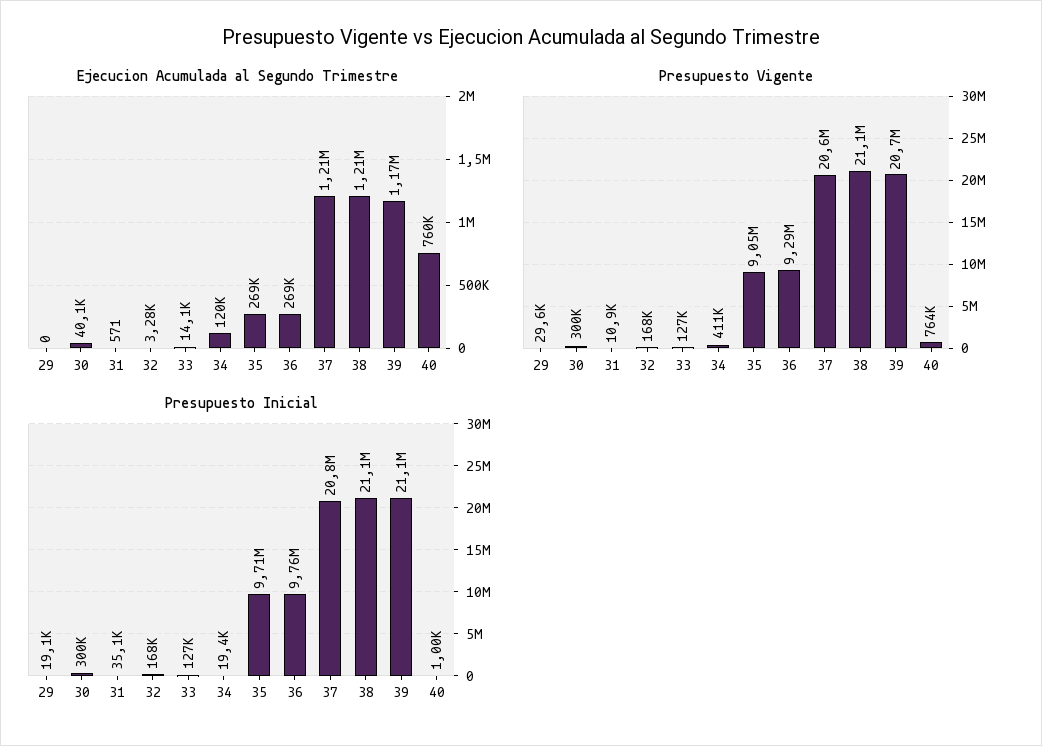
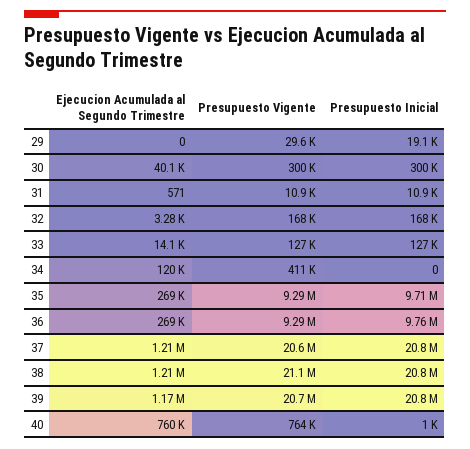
Presupuesto Vigente, 35: 9050000 -> 9290000
Presupuesto Inicial, 31: 35100 -> 10900
Presupuesto Inicial, 34: 19400 -> 0
Presupuesto Inicial, 38: 21100000 -> 20800000
Presupuesto Inicial, 39: 21100000 -> 20800000

